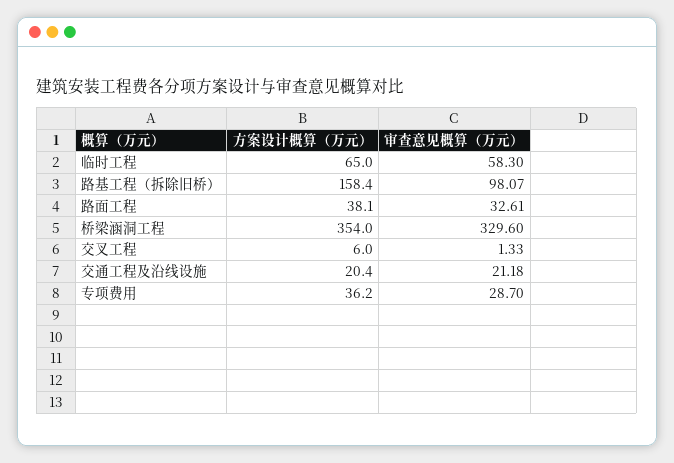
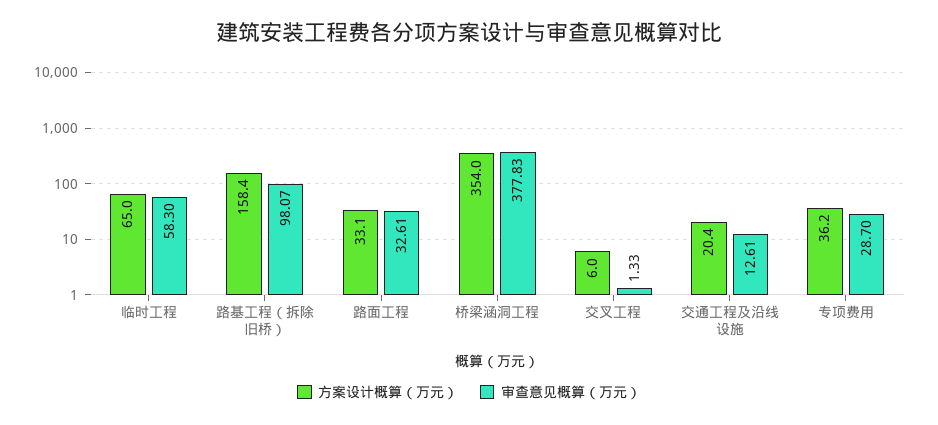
方案设计概算（万元）, 路面工程: 38.1 -> 33.1
审查意见概算（万元）, 桥梁涵洞工程: 329.6 -> 377.83
审查意见概算（万元）, 交通工程及沿线设施: 21.18 -> 12.61

